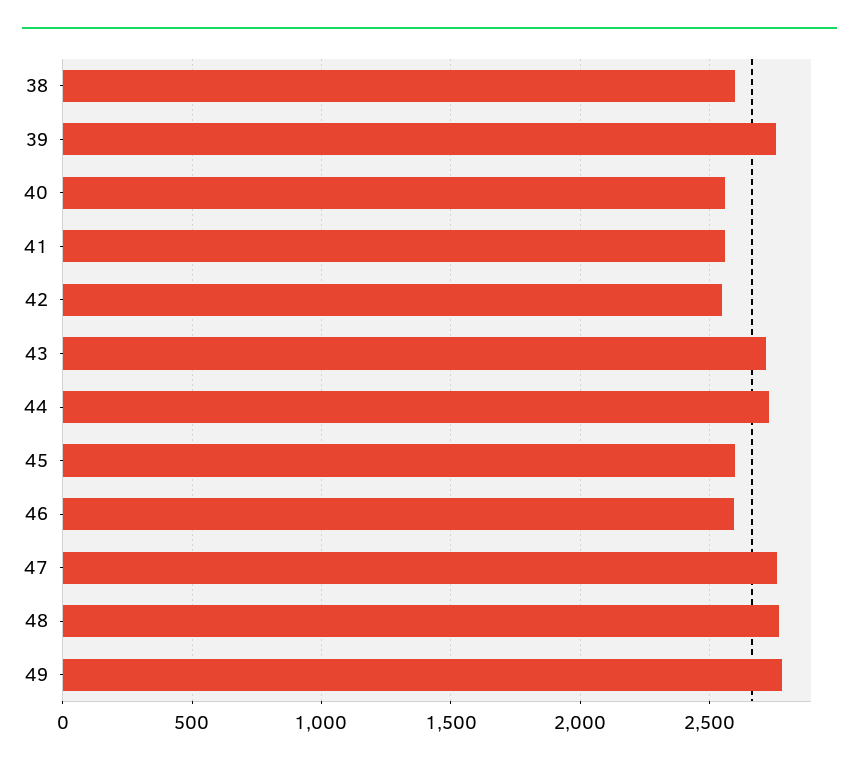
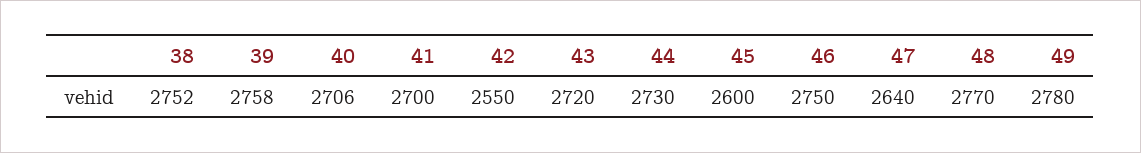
38: 2600 -> 2752
40: 2550 -> 2706
41: 2550 -> 2700
46: 2600 -> 2750
47: 2750 -> 2640

